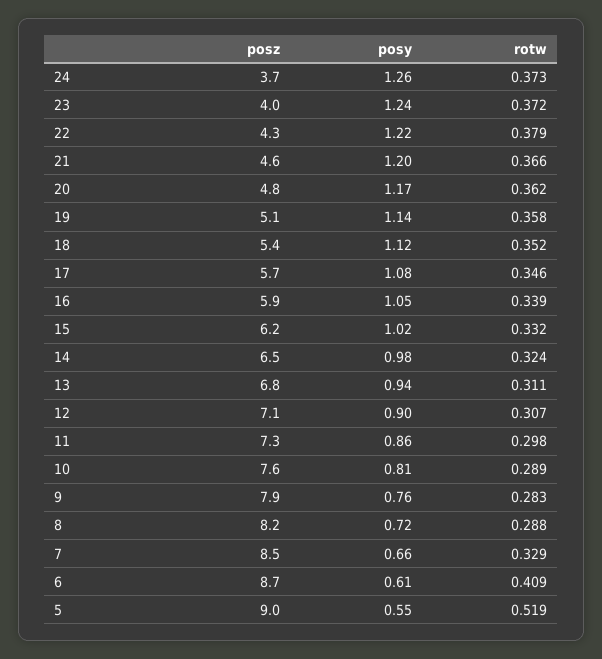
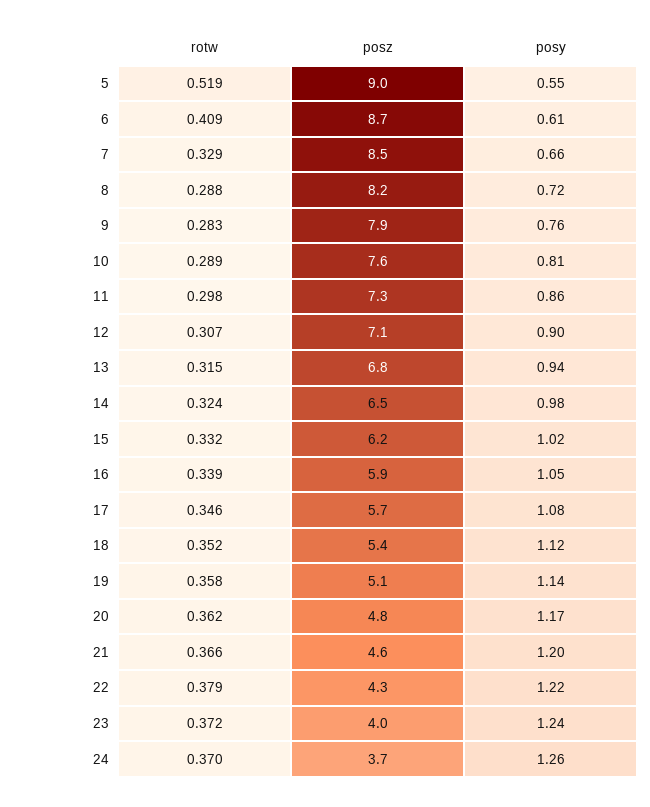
rotw, 24: 0.373 -> 0.37
rotw, 13: 0.311 -> 0.315

